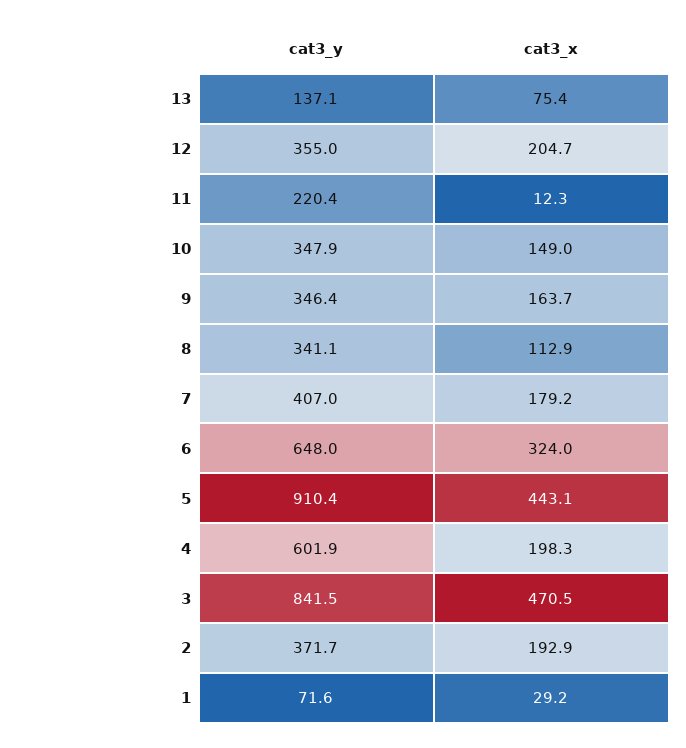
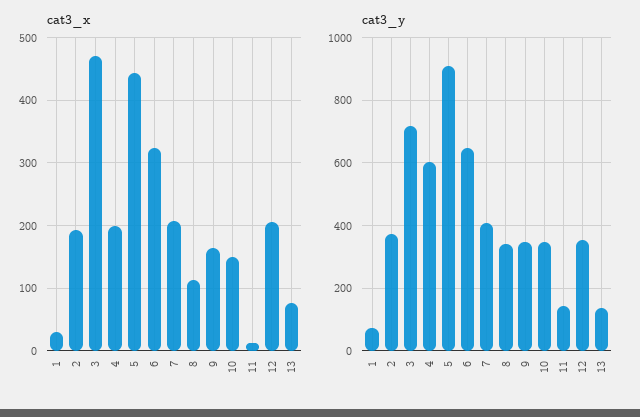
cat3_y, 11: 220.4 -> 140
cat3_x, 7: 179.2 -> 210
cat3_y, 3: 841.5 -> 720

